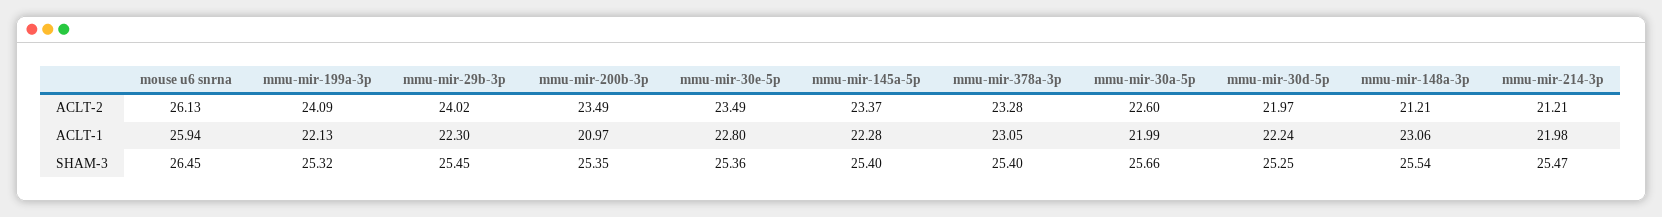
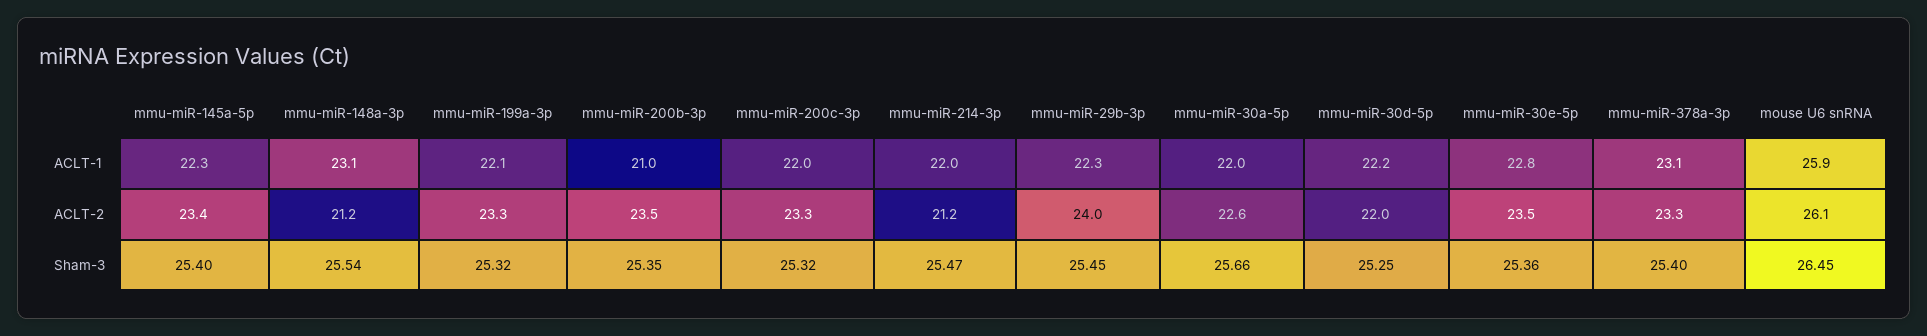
mmu-mir-199a-3p, ACLT-2: 24.09 -> 23.3
mmu-miR-200c-3p, ACLT-1: none -> 22
mmu-miR-200c-3p, ACLT-2: none -> 23.3
mmu-miR-200c-3p, SHAM-3: none -> 25.32

